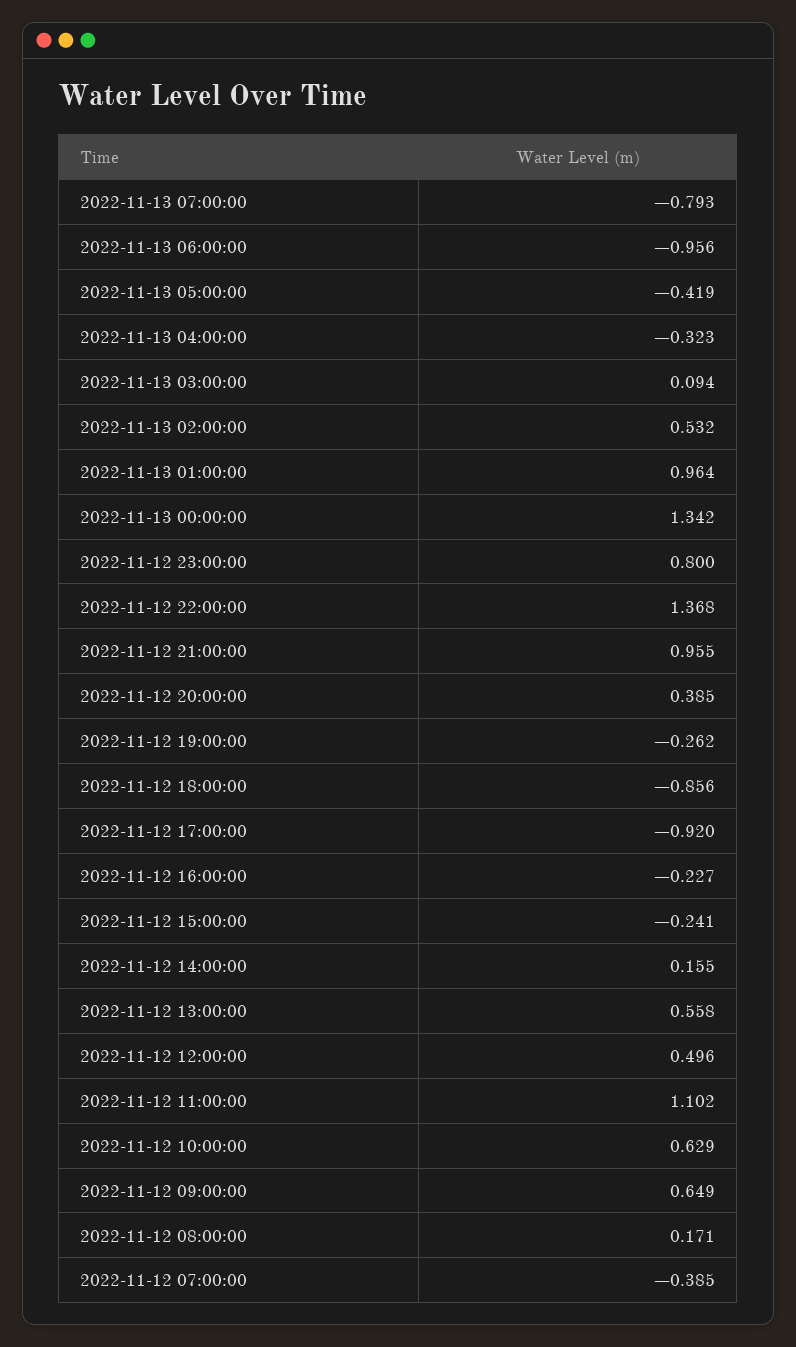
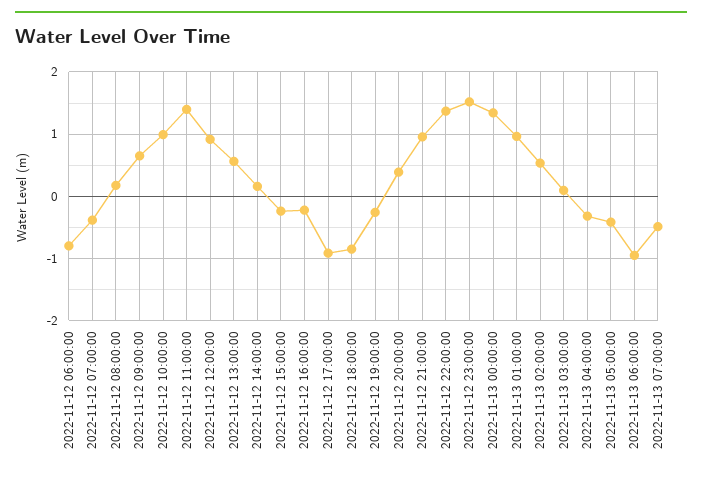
2022-11-13 07:00:00: -0.793 -> -0.5
2022-11-12 23:00:00: 0.8 -> 1.5
2022-11-12 12:00:00: 0.496 -> 0.9
2022-11-12 11:00:00: 1.102 -> 1.4
2022-11-12 10:00:00: 0.629 -> 1
2022-11-12 06:00:00: none -> -0.8

